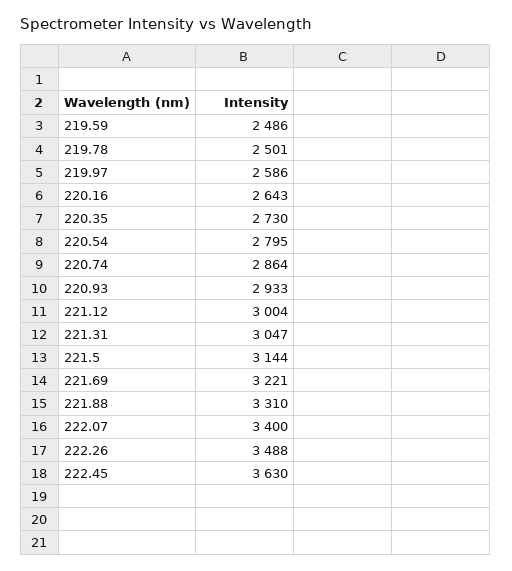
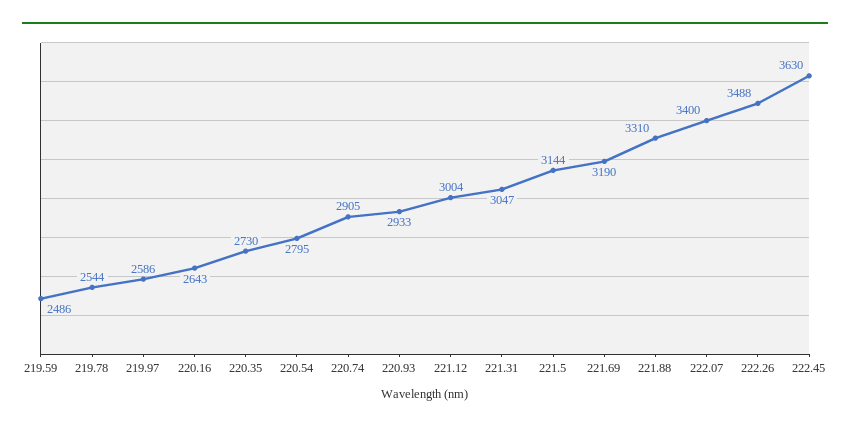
219.78: 2501 -> 2544
220.74: 2864 -> 2905
221.69: 3221 -> 3190

